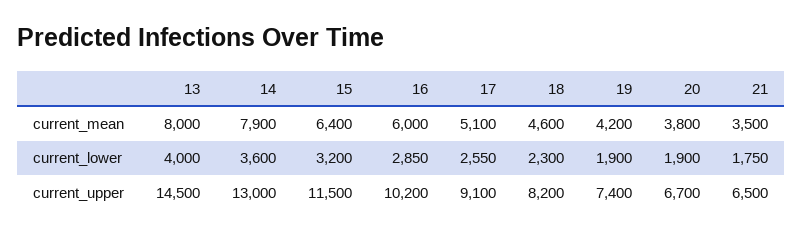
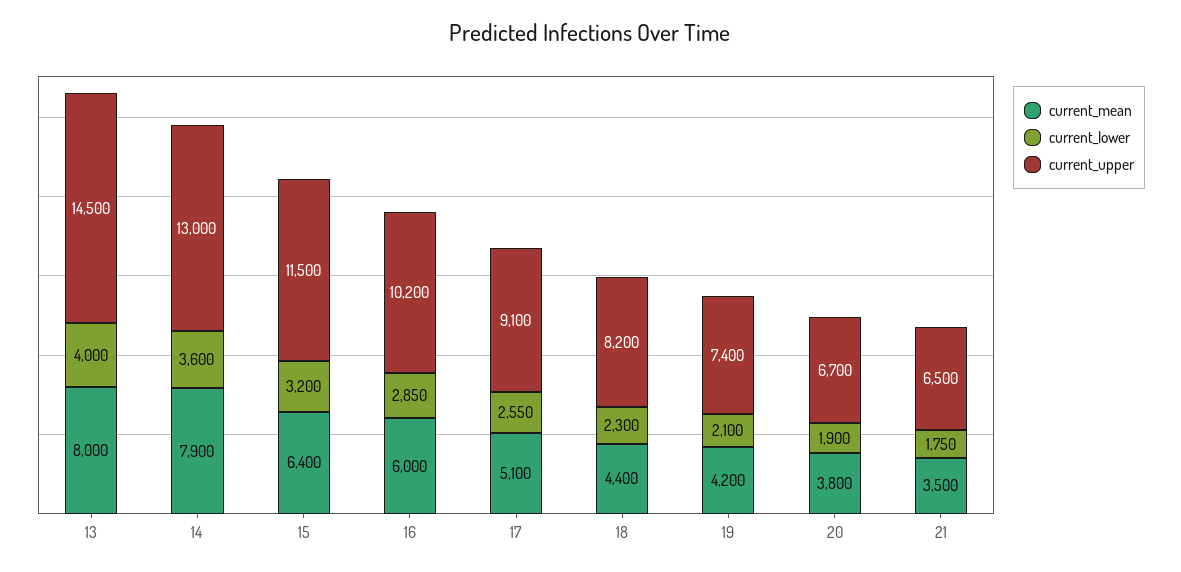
current_mean, 18: 4600 -> 4400
current_lower, 19: 1900 -> 2100

